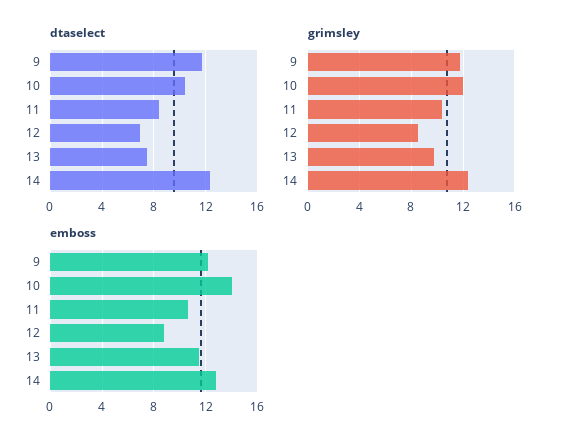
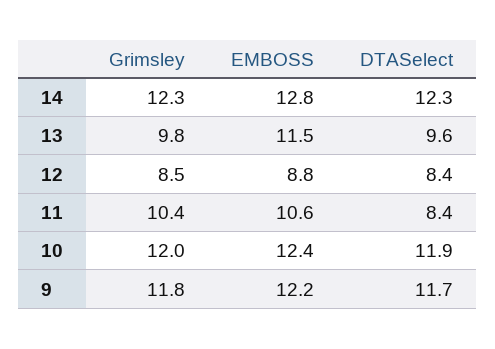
dtaselect, 10: 10.5 -> 11.9
dtaselect, 12: 7 -> 8.4
dtaselect, 13: 7.5 -> 9.6
emboss, 10: 14 -> 12.4

